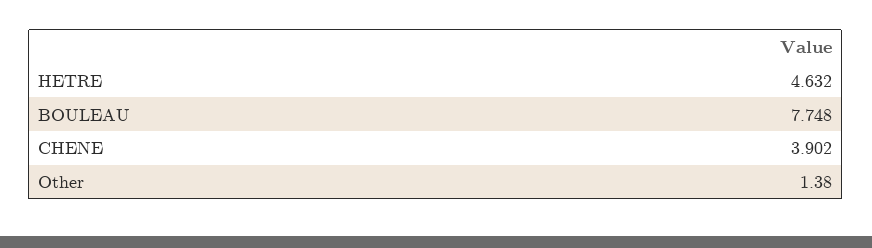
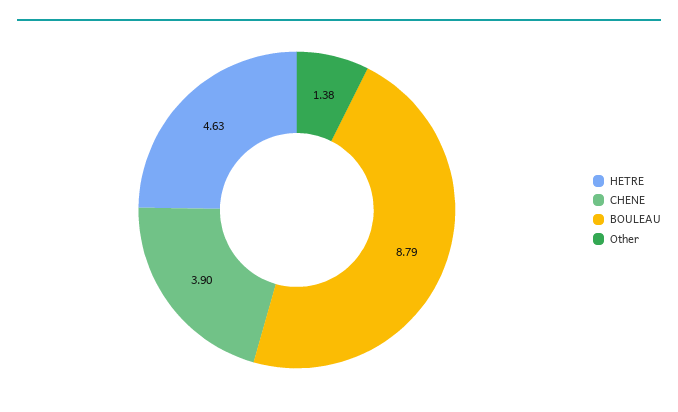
BOULEAU: 7.748 -> 8.79

